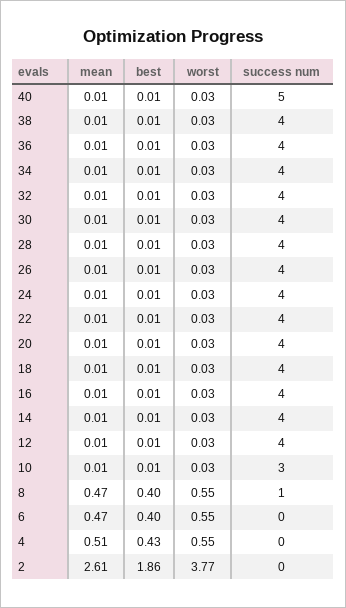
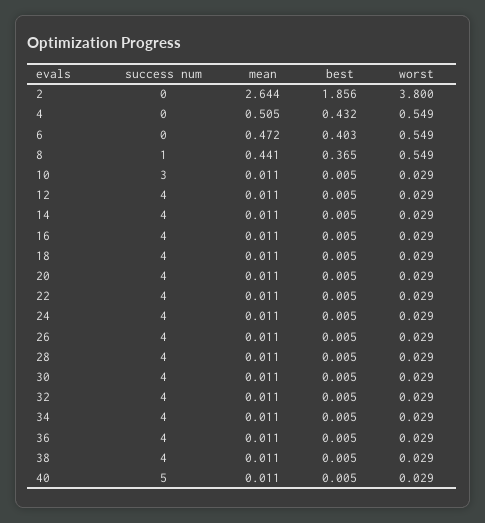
mean, 8: 0.47 -> 0.441
best, 8: 0.4 -> 0.365
mean, 2: 2.61 -> 2.644
worst, 2: 3.77 -> 3.8

